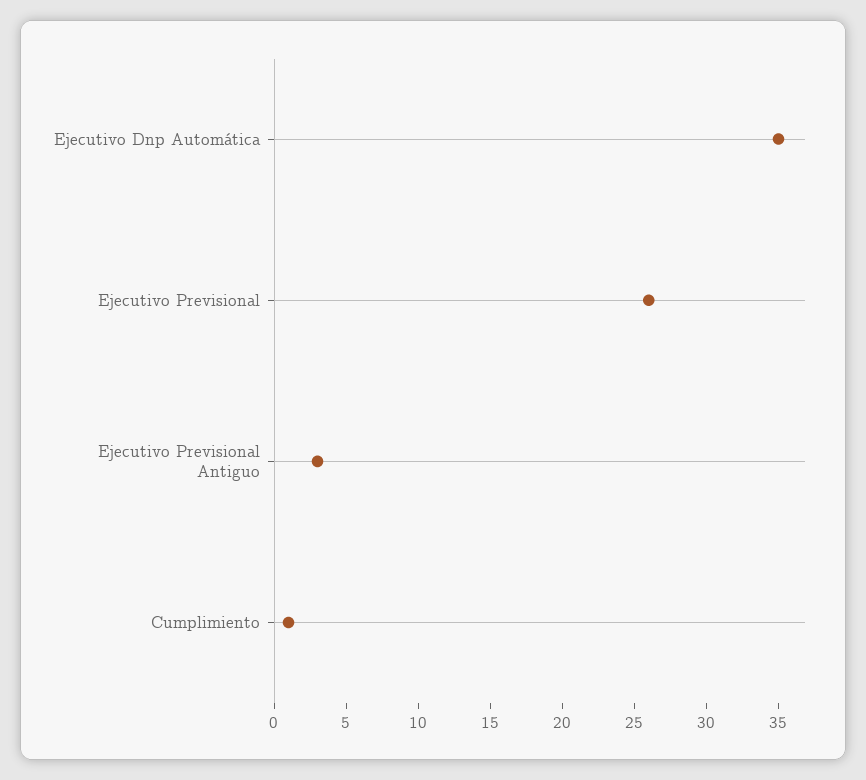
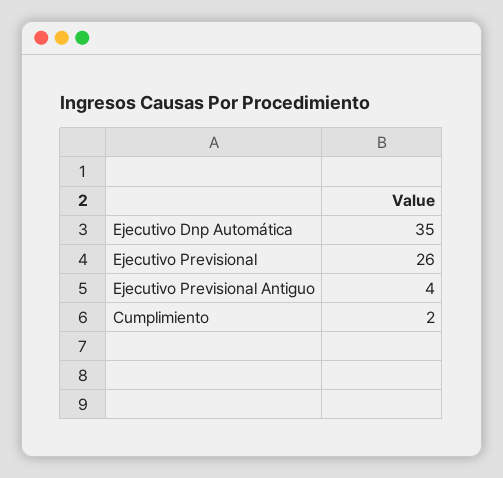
Ejecutivo Previsional Antiguo: 3 -> 4
Cumplimiento: 1 -> 2

